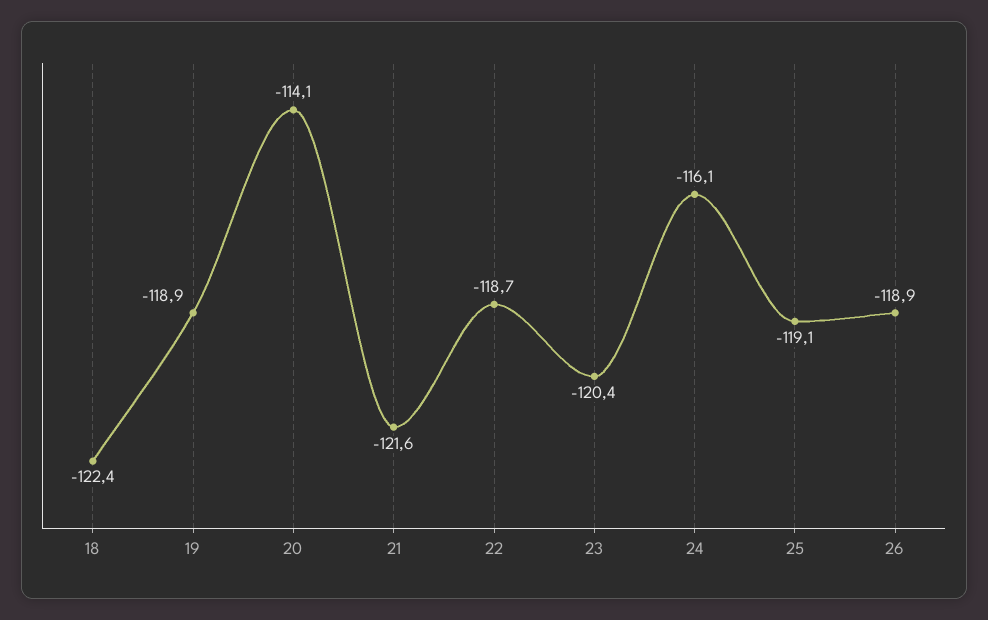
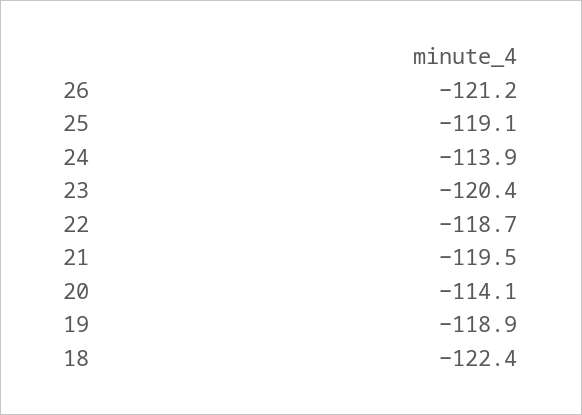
21: -121.6 -> -119.5
24: -116.1 -> -113.9
26: -118.9 -> -121.2

